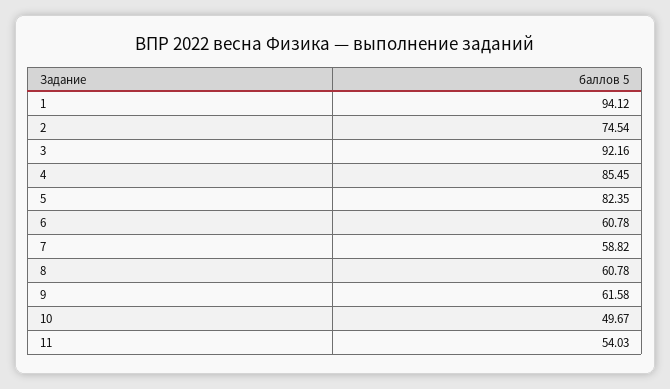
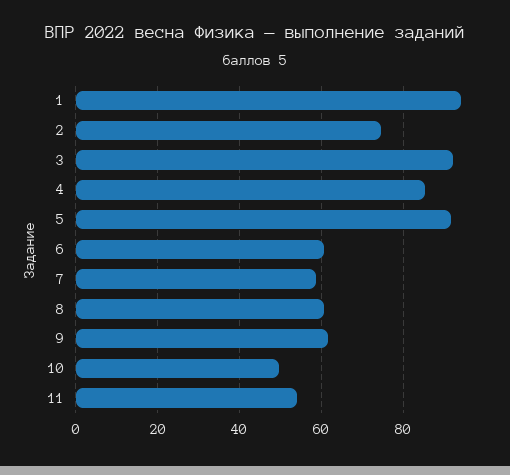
5: 82.35 -> 92

